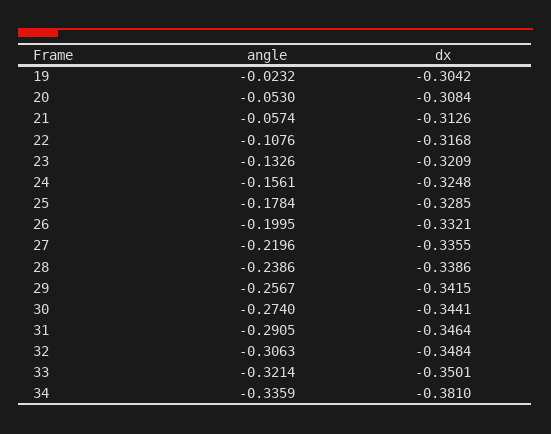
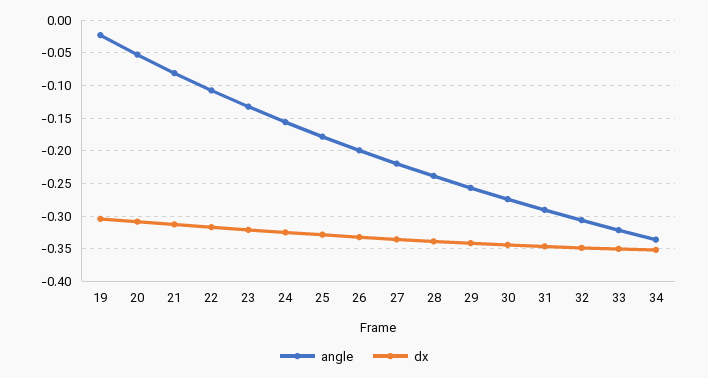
angle, 21: -0.0574 -> -0.08
dx, 34: -0.381 -> -0.35

